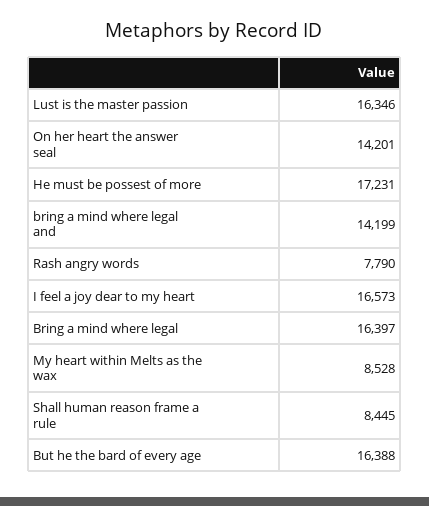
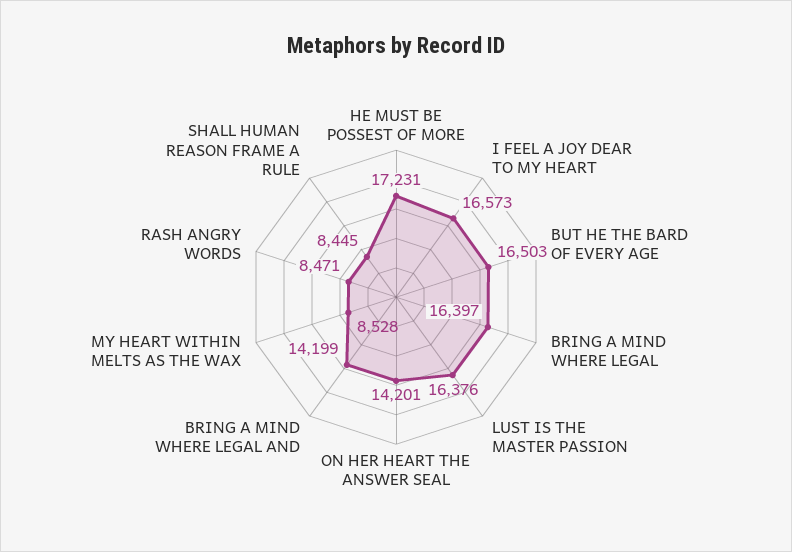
Lust is the master passion: 16346 -> 16376
Rash angry words: 7790 -> 8471
But he the bard of every age: 16388 -> 16503

